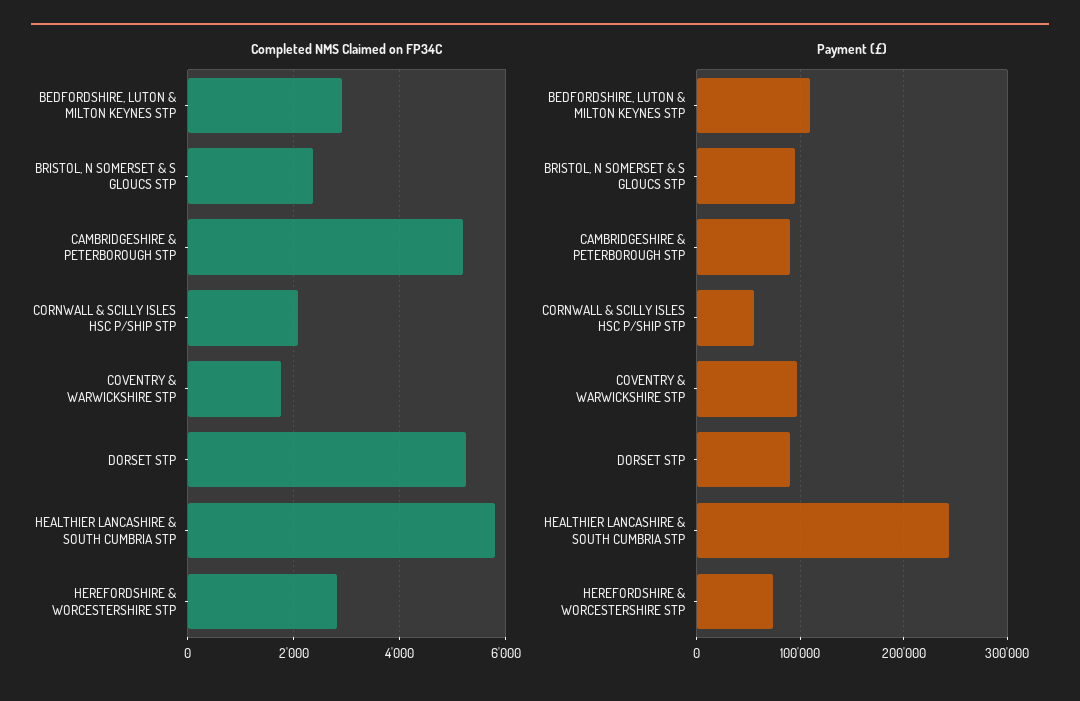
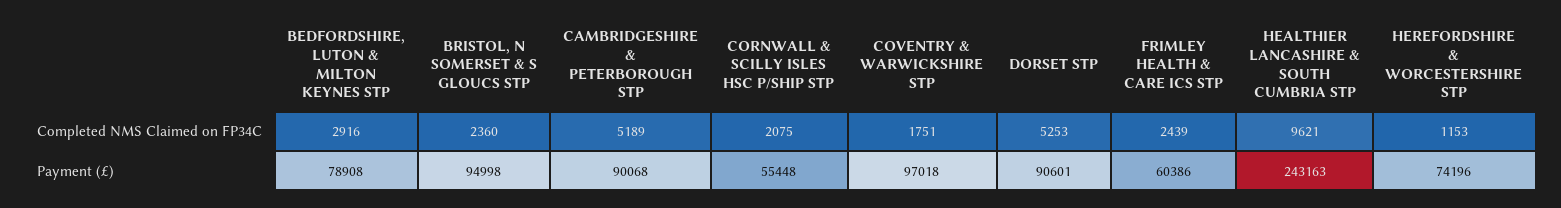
Completed NMS Claimed on FP34C, HEALTHIER LANCASHIRE & SOUTH CUMBRIA STP: 5800 -> 9621
Completed NMS Claimed on FP34C, HEREFORDSHIRE & WORCESTERSHIRE STP: 2800 -> 1153
Payment (£), BEDFORDSHIRE, LUTON & MILTON KEYNES STP: 110000 -> 78908
Completed NMS Claimed on FP34C, FRIMLEY HEALTH & CARE ICS STP: none -> 2439
Payment (£), FRIMLEY HEALTH & CARE ICS STP: none -> 60386

